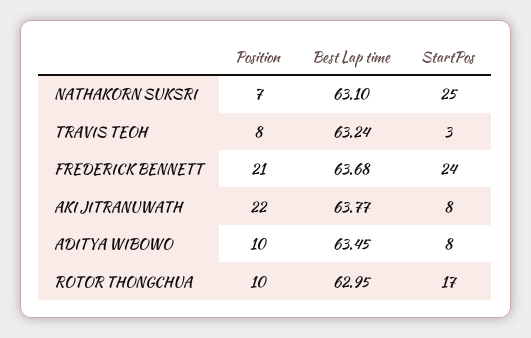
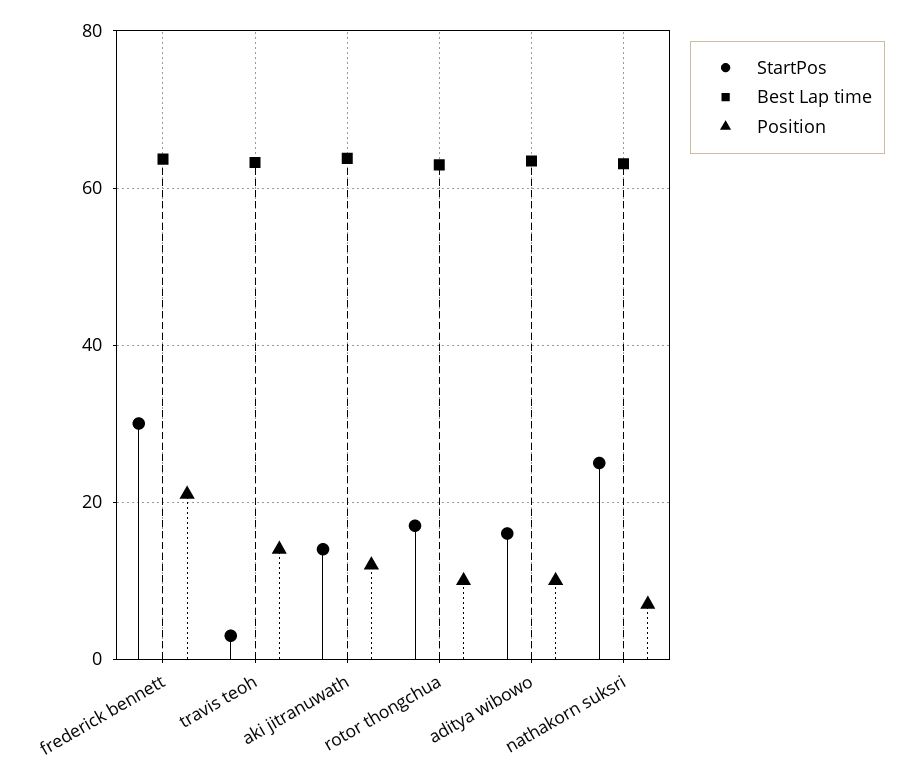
Position, TRAVIS TEOH: 8 -> 14
StartPos, FREDERICK BENNETT: 24 -> 30
Position, AKI JITRANUWATH: 22 -> 12
StartPos, AKI JITRANUWATH: 8 -> 14
StartPos, ADITYA WIBOWO: 8 -> 16

